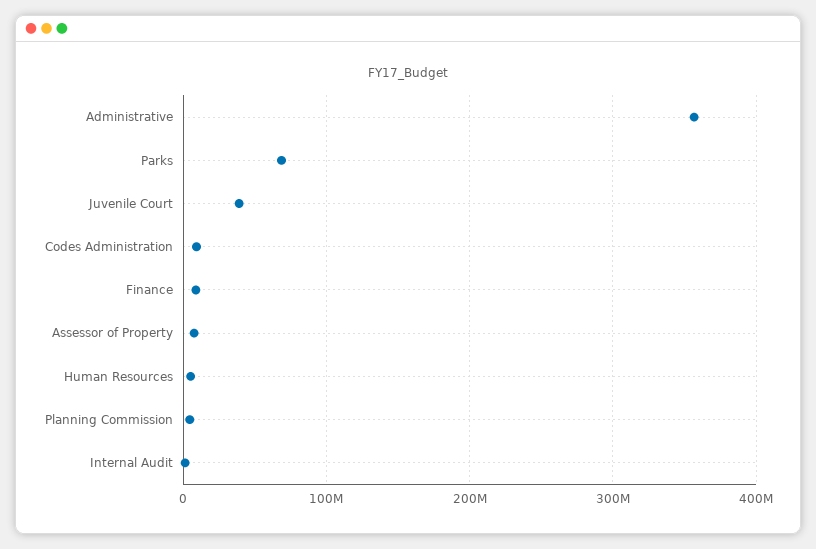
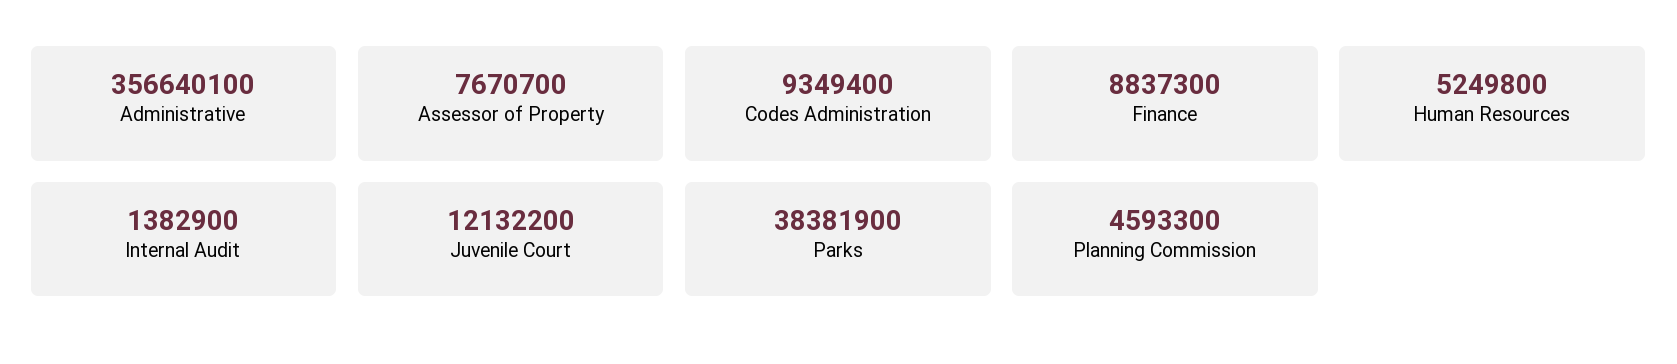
Parks: 70000000 -> 38381900
Juvenile Court: 40000000 -> 12132200

